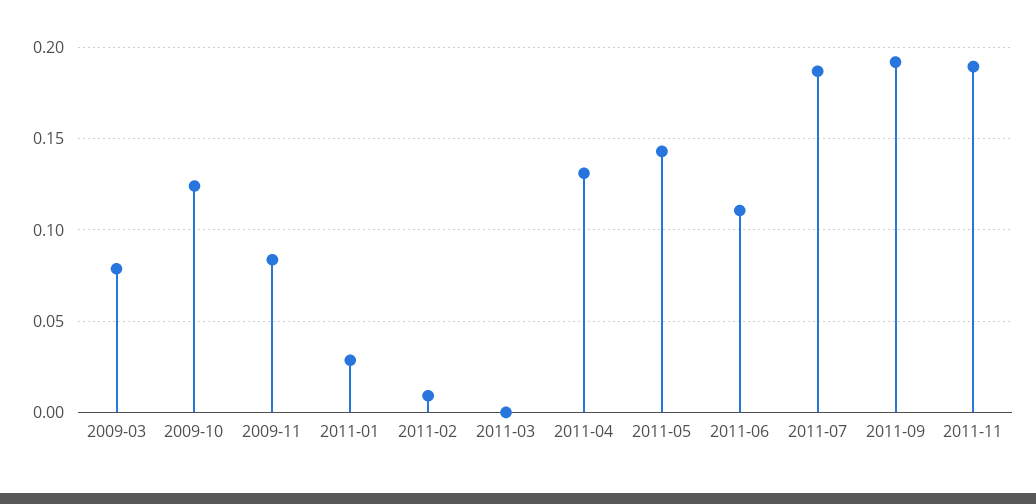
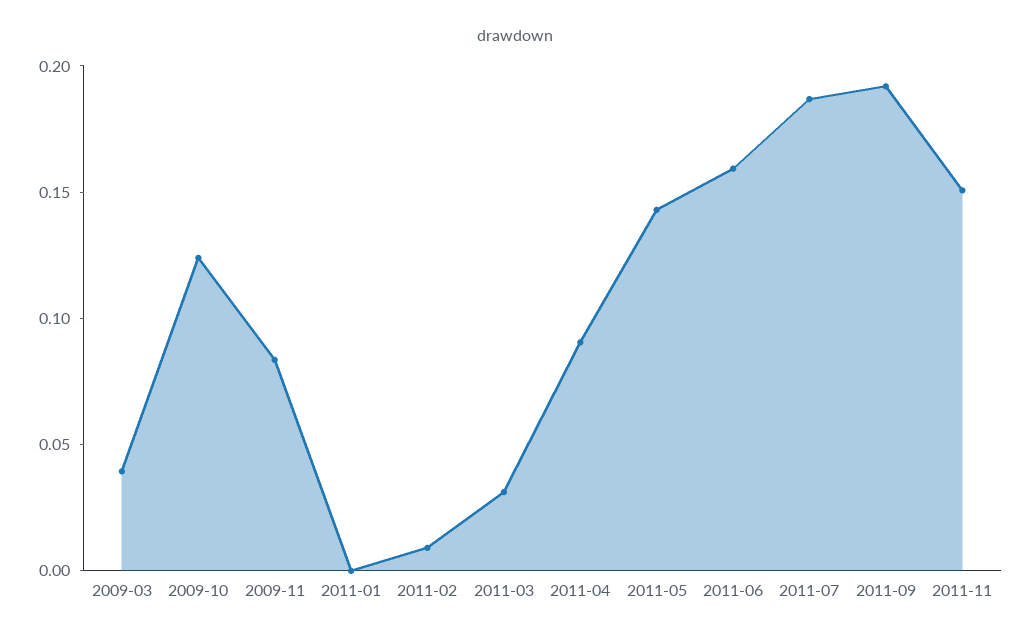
2009-03: 0.08 -> 0.04
2011-01: 0.03 -> 0
2011-03: 0 -> 0.03
2011-04: 0.13 -> 0.09
2011-06: 0.11 -> 0.16
2011-11: 0.19 -> 0.15

